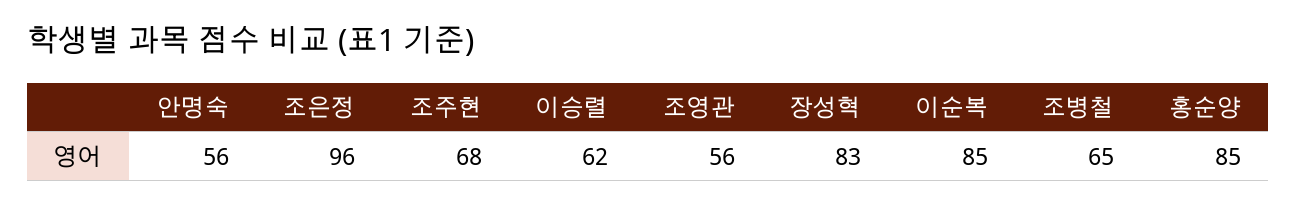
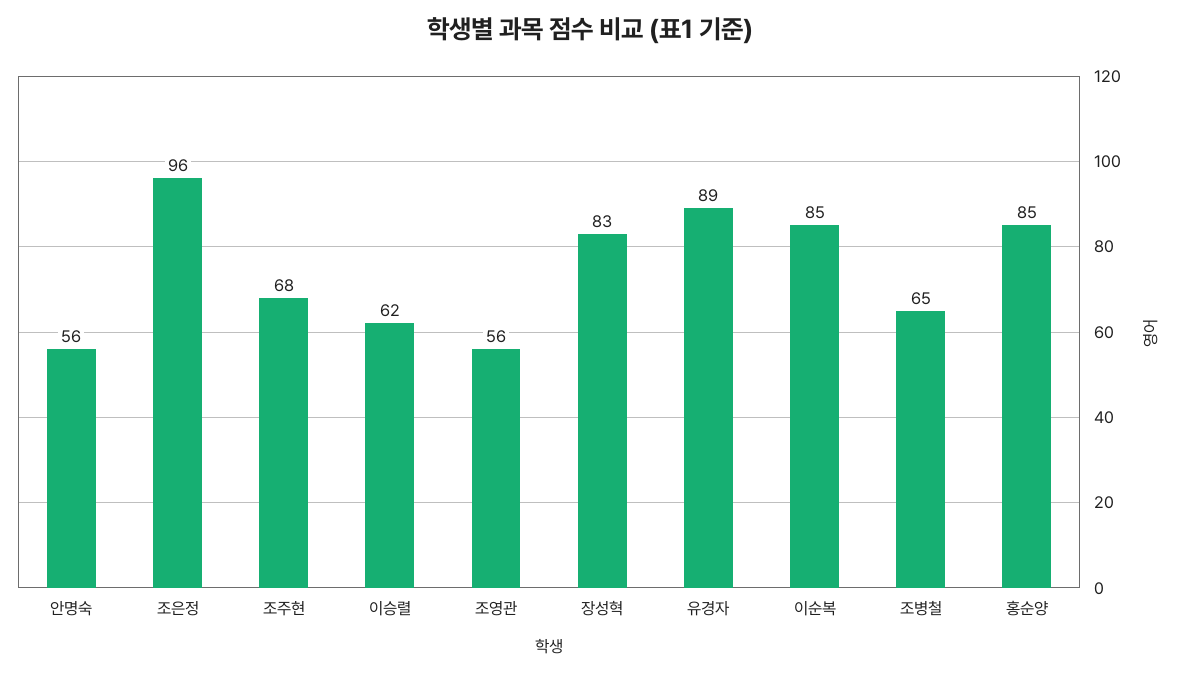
유경자: none -> 89

